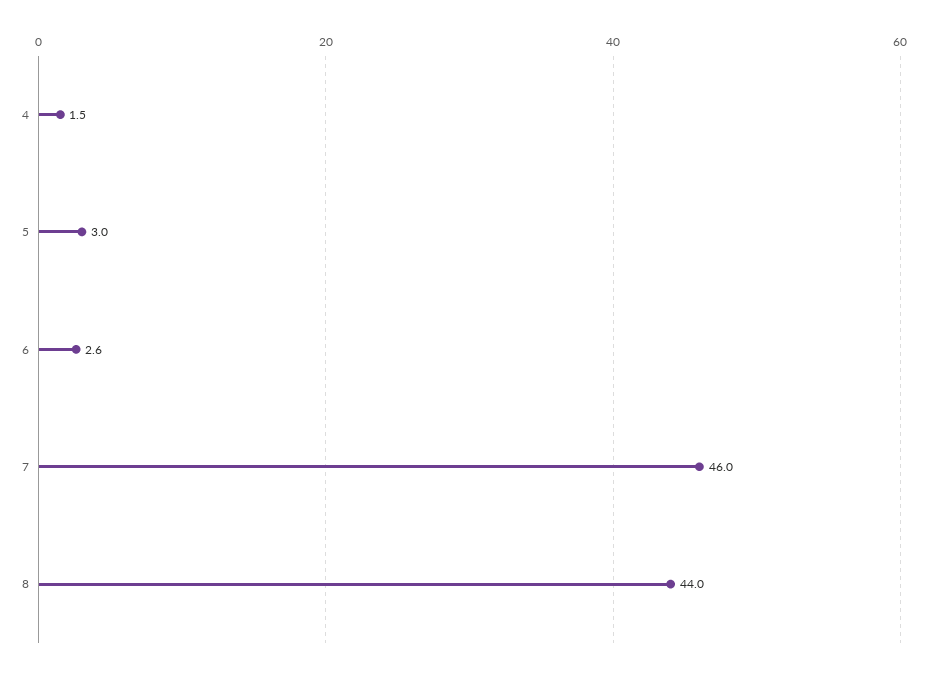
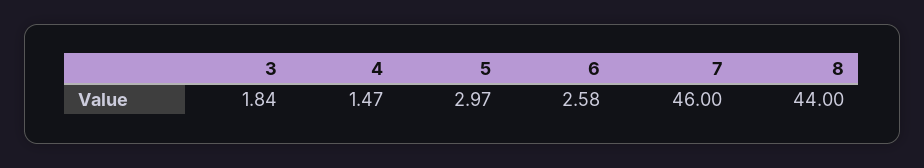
3: none -> 1.84

